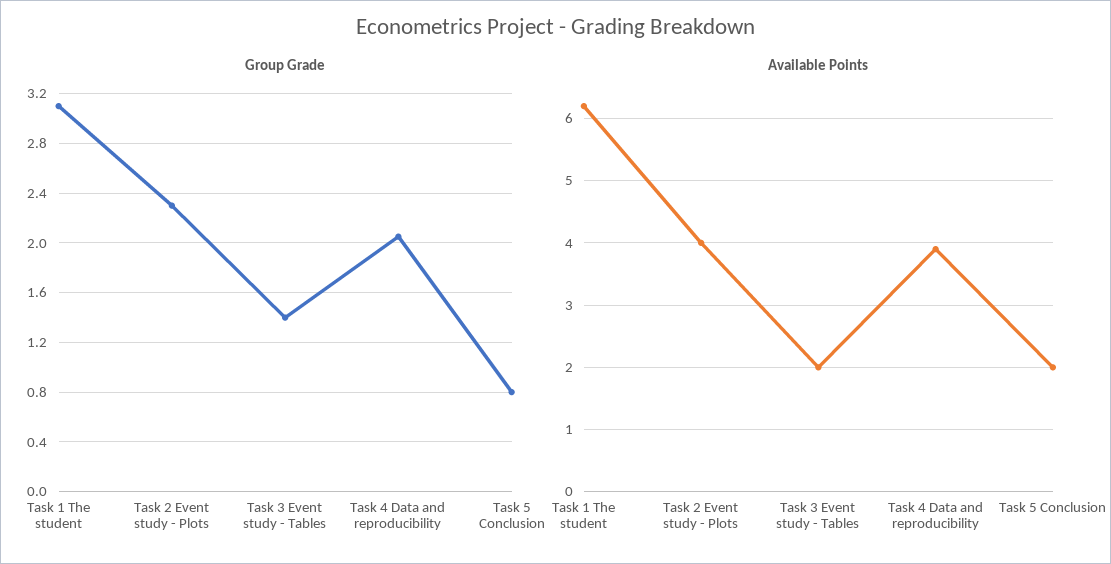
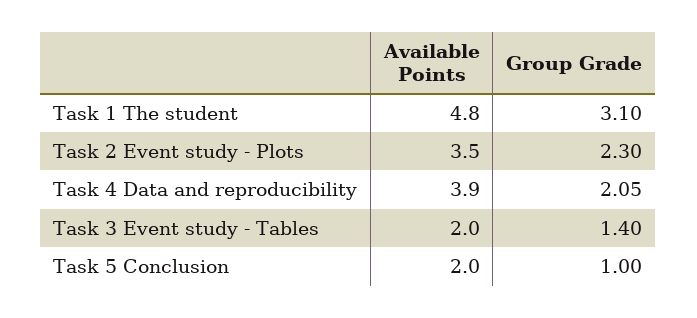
Group Grade, Task 5 Conclusion: 0.8 -> 1
Available Points, Task 1 The student: 6.2 -> 4.8
Available Points, Task 2 Event study - Plots: 4 -> 3.5

